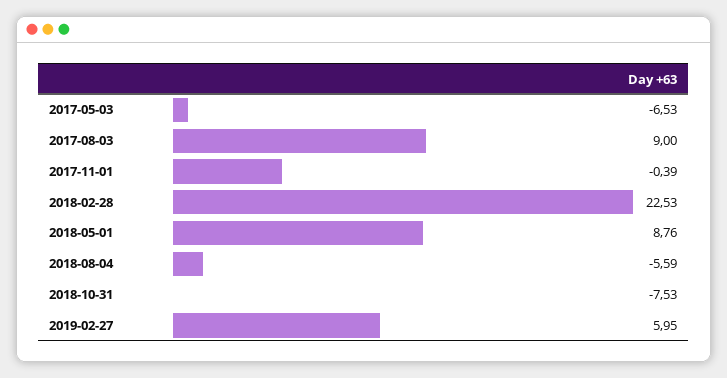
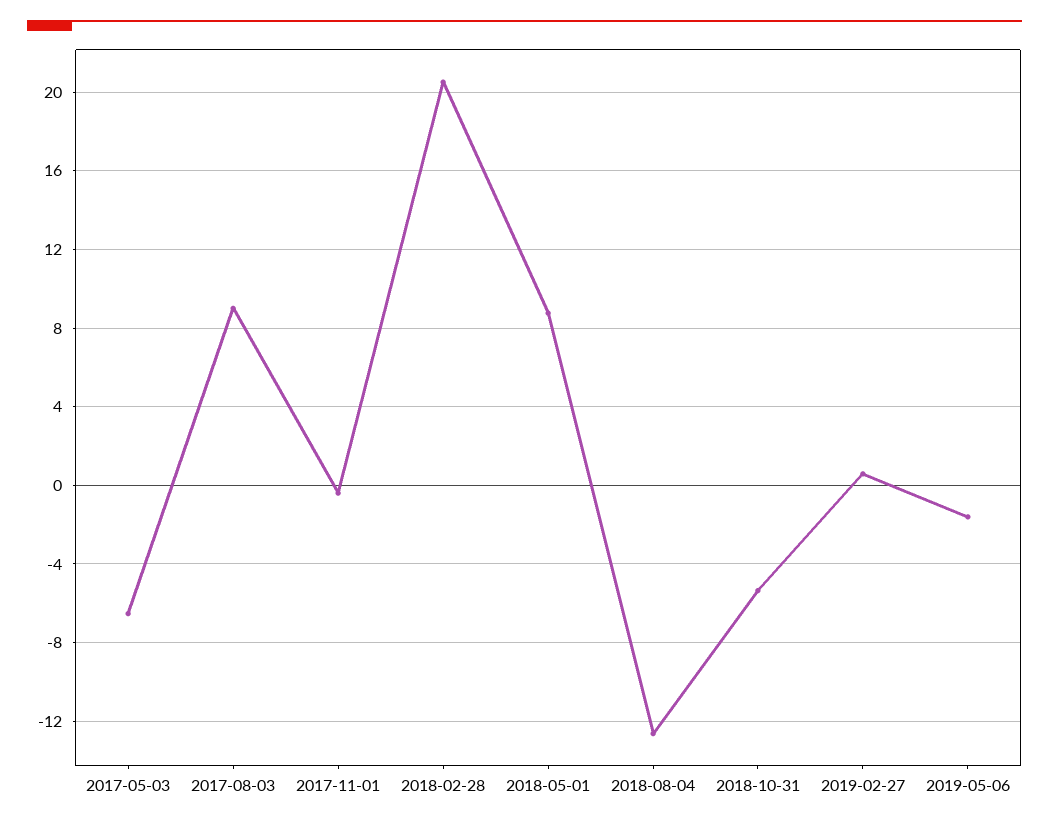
2018-02-28: 22.53 -> 20.5
2018-08-04: -5.59 -> -12.5
2018-10-31: -7.53 -> -5.5
2019-02-27: 5.95 -> 0.5
2019-05-06: none -> -1.5

